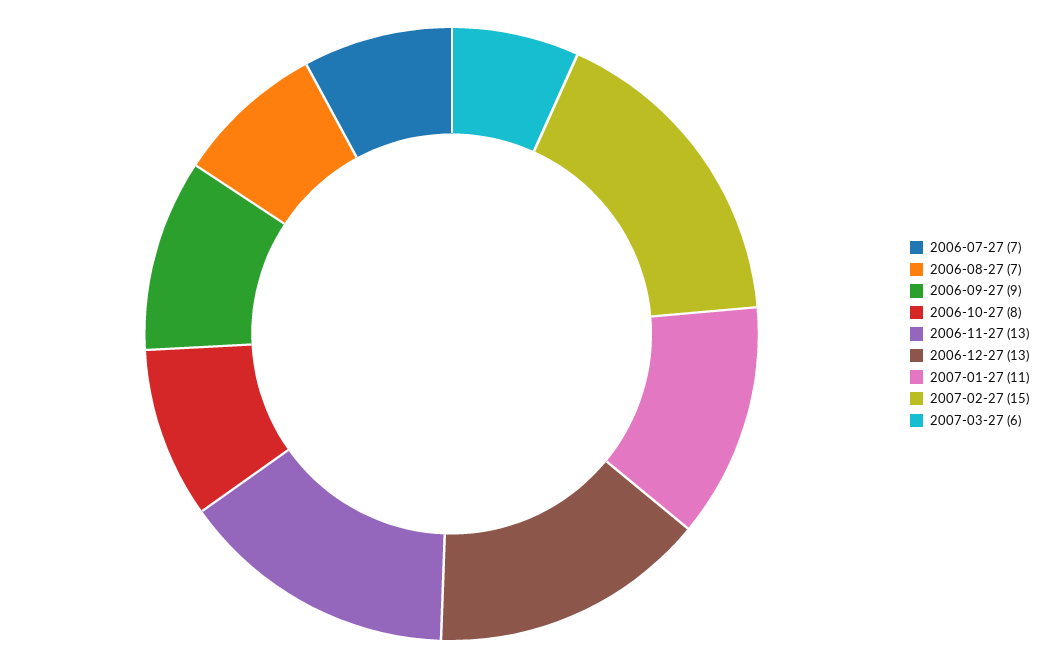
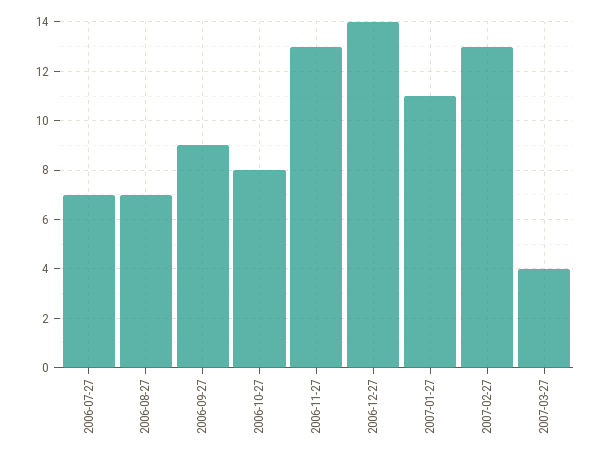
2006-12-27: 13 -> 14
2007-02-27: 15 -> 13
2007-03-27: 6 -> 4

